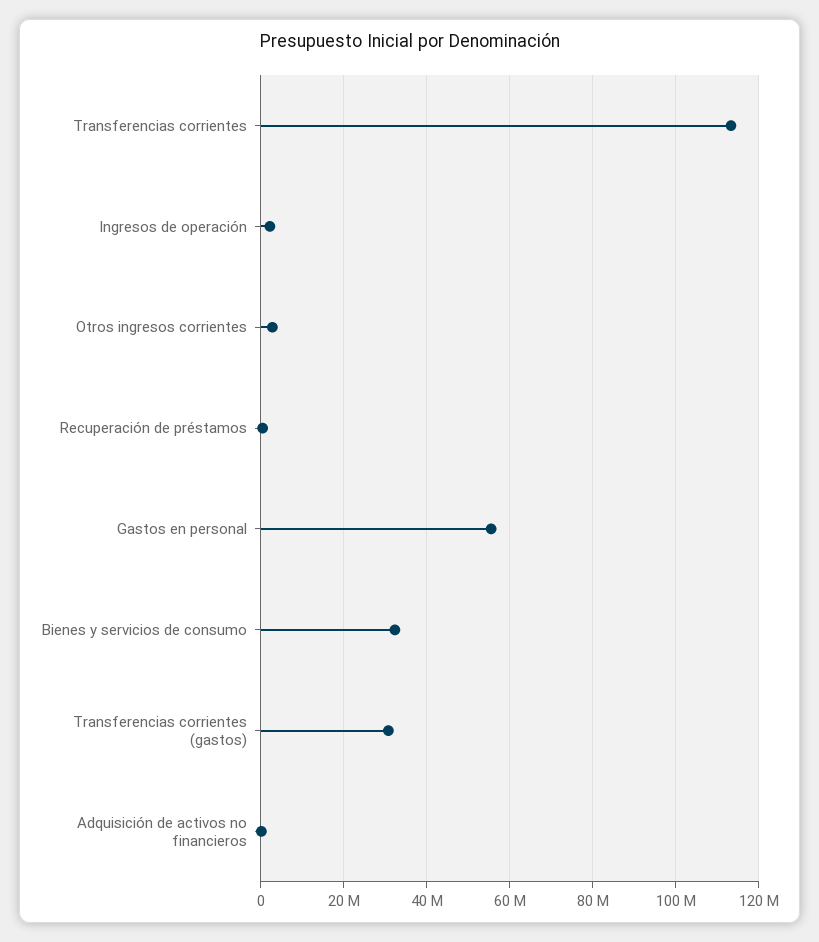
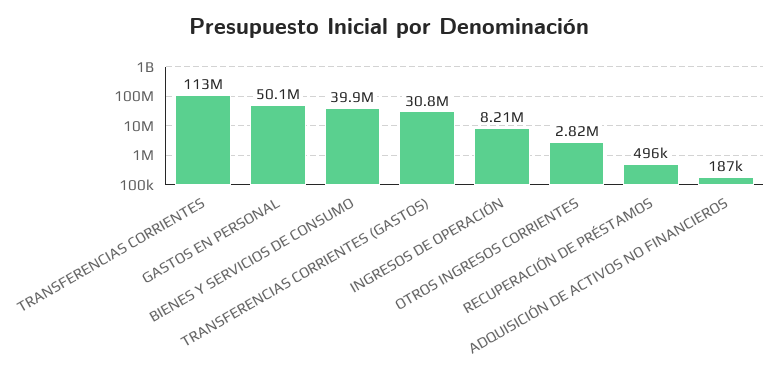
Ingresos de operación: 2000000 -> 8210000
Gastos en personal: 56000000 -> 50100000
Bienes y servicios de consumo: 32000000 -> 39900000

